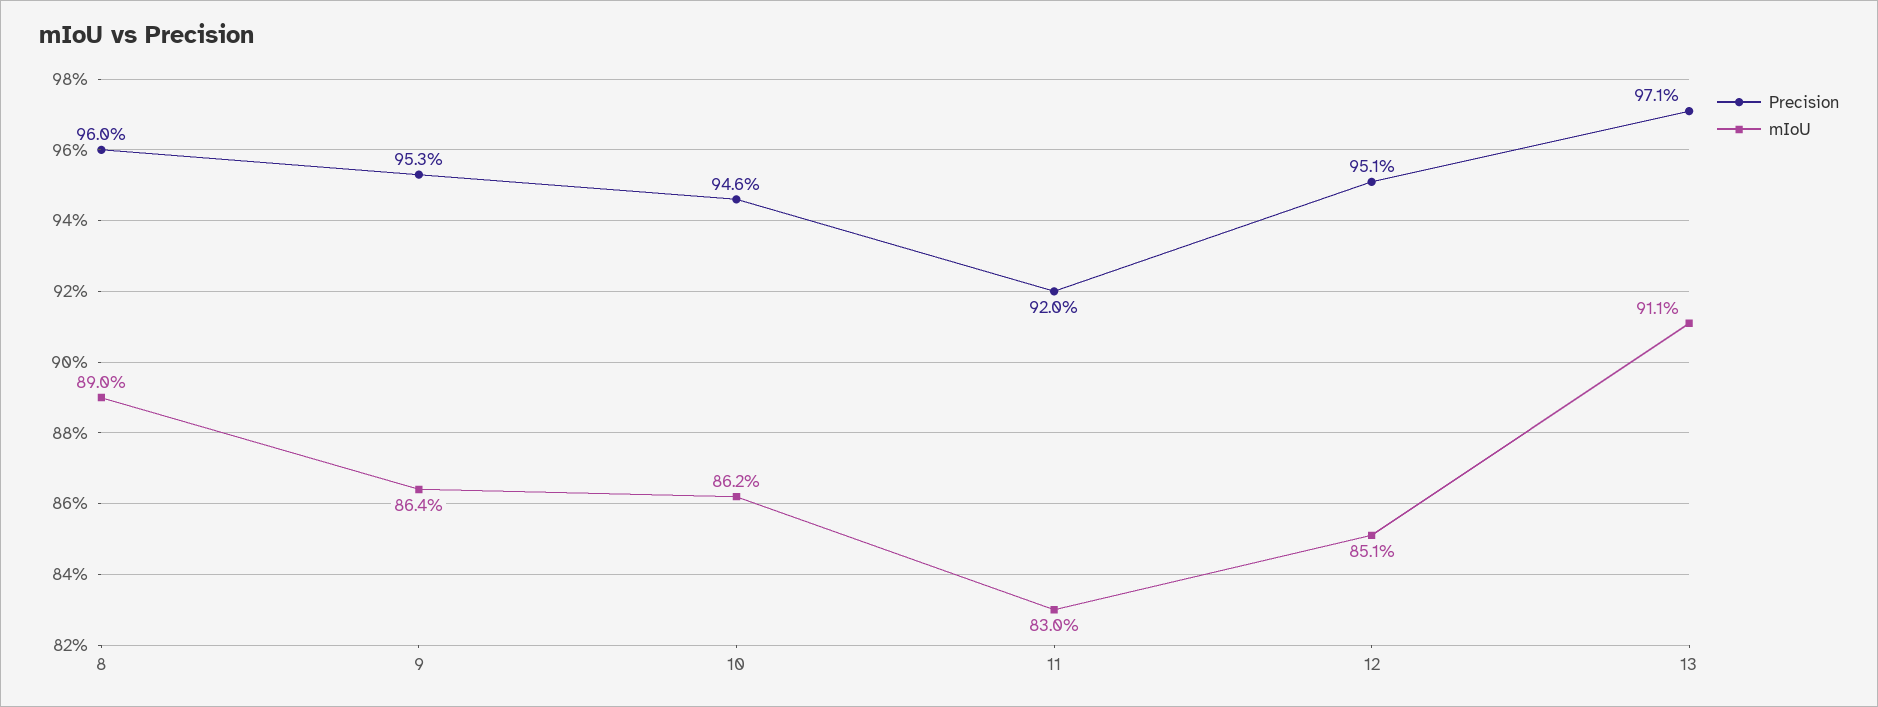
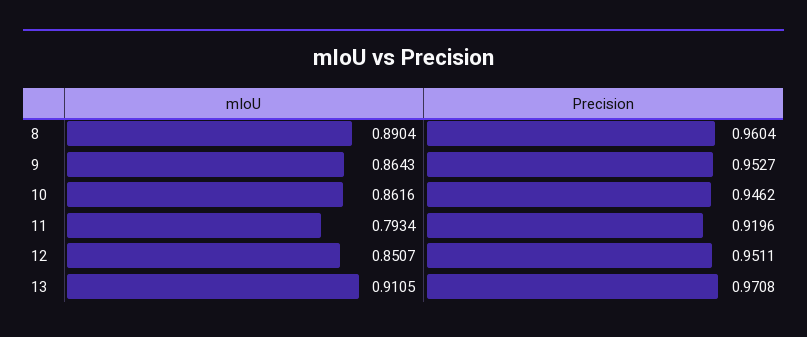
mIoU, 11: 0.83 -> 0.7934

